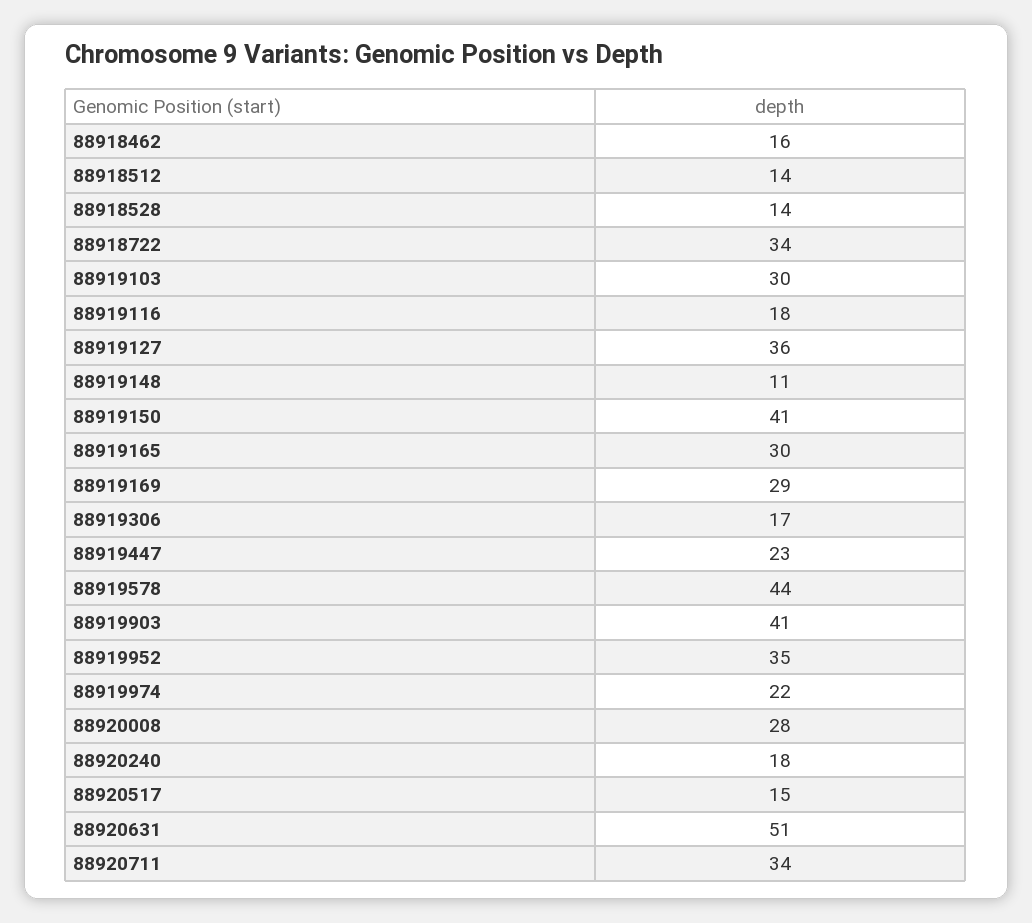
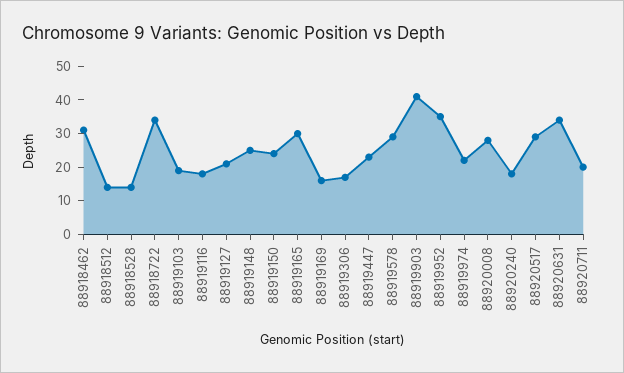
88918462: 16 -> 30
88919103: 30 -> 20
88919127: 36 -> 20
88919148: 11 -> 25
88919150: 41 -> 25
88919169: 29 -> 15
88919578: 44 -> 30
88920517: 15 -> 30
88920631: 51 -> 35
88920711: 34 -> 20

